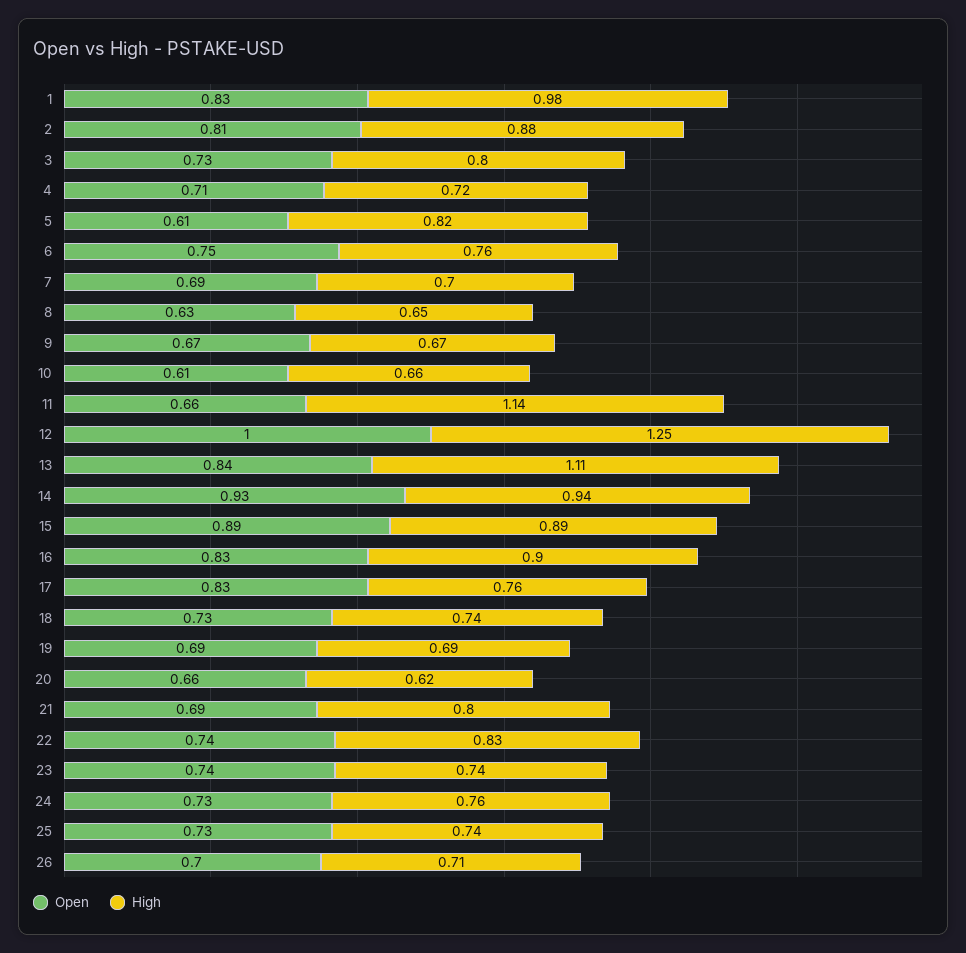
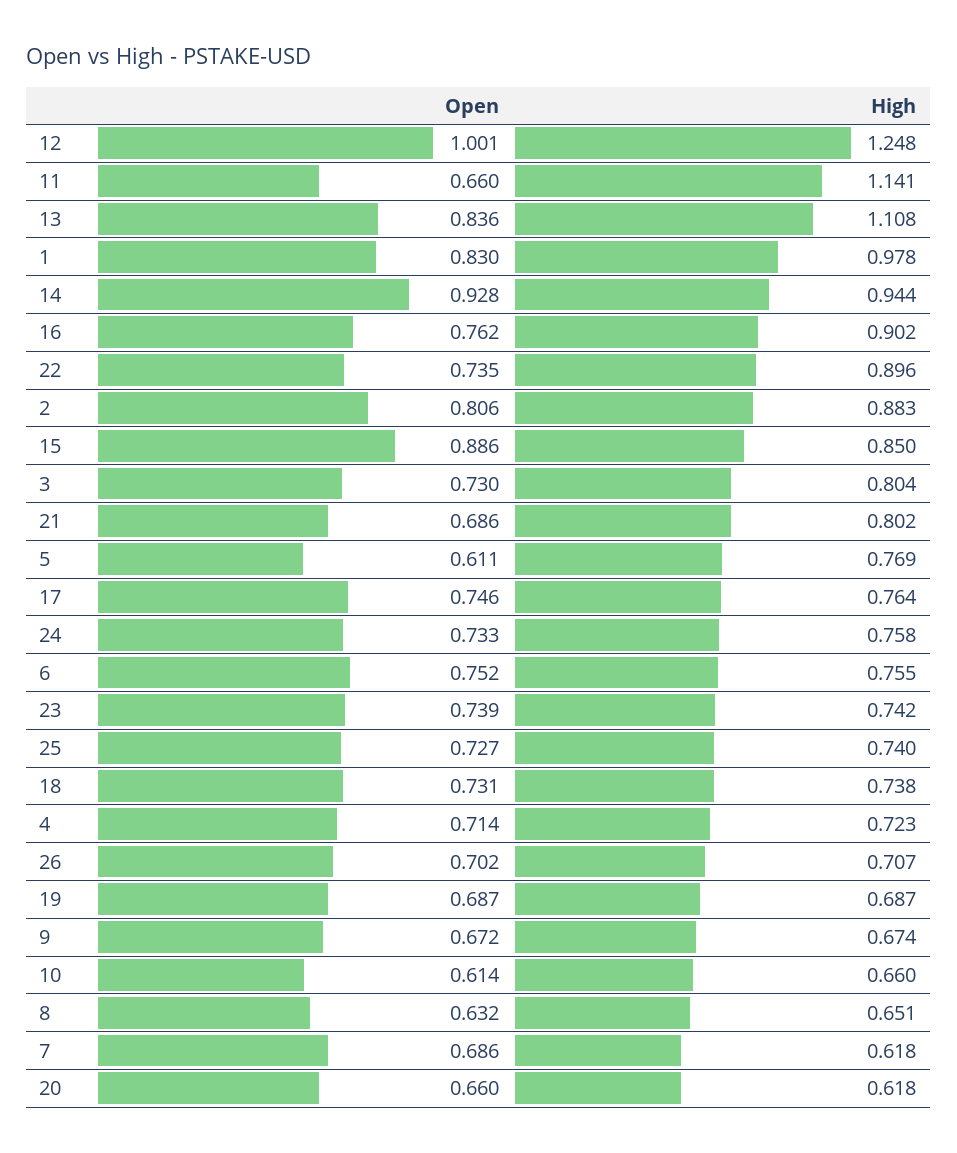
High, 5: 0.82 -> 0.769
High, 7: 0.7 -> 0.618
High, 15: 0.89 -> 0.85
Open, 16: 0.83 -> 0.762
Open, 17: 0.83 -> 0.746
High, 22: 0.83 -> 0.896

